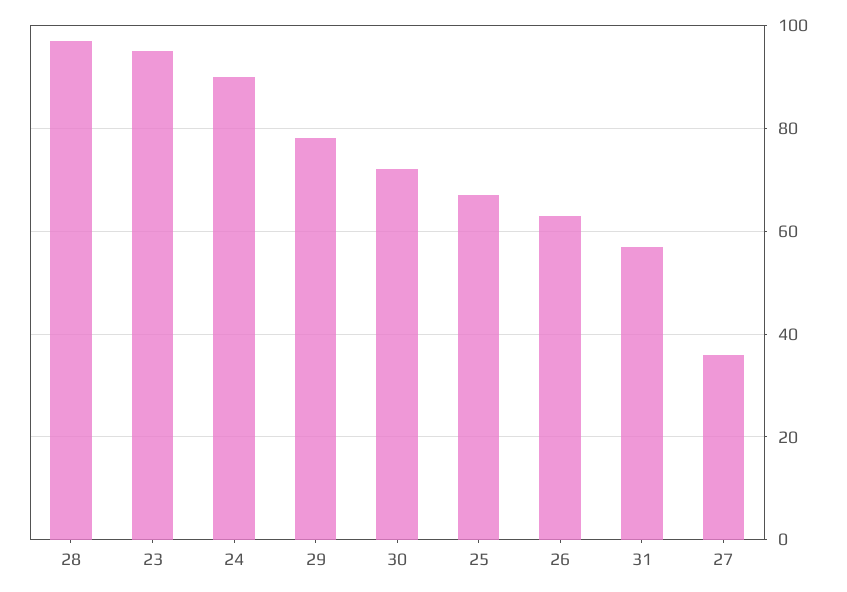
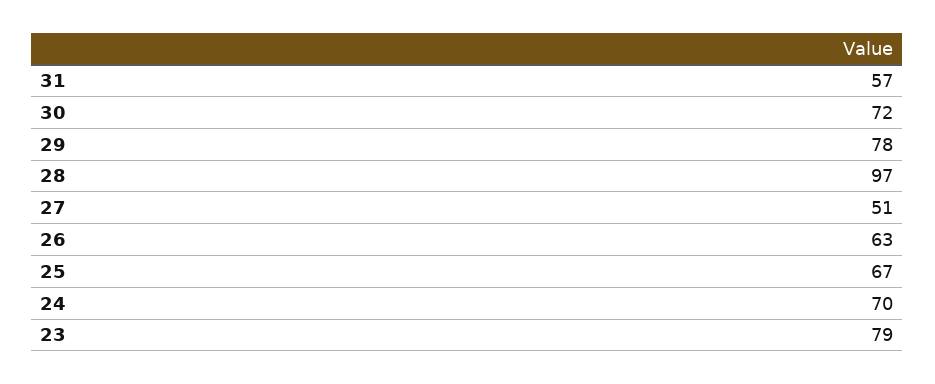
23: 95 -> 79
24: 90 -> 70
27: 35 -> 51

